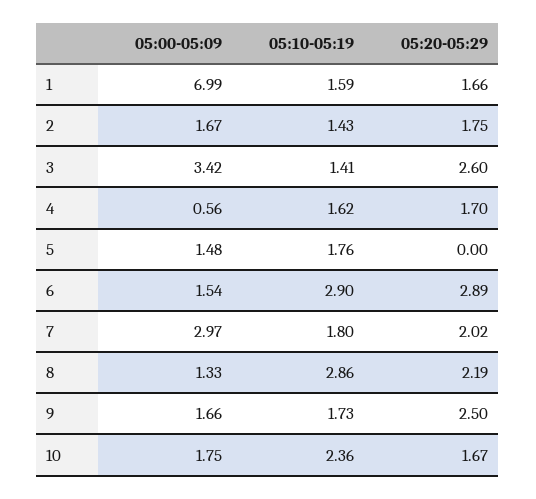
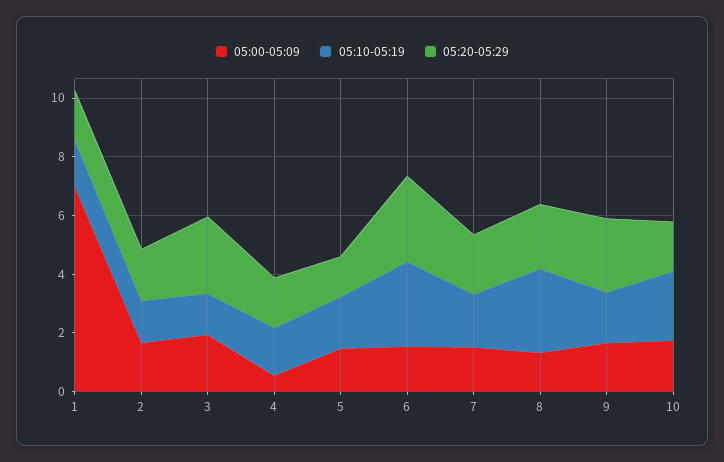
05:00-05:09, 3: 3.42 -> 2
05:20-05:29, 5: 0 -> 1.5
05:00-05:09, 7: 2.97 -> 1.5

